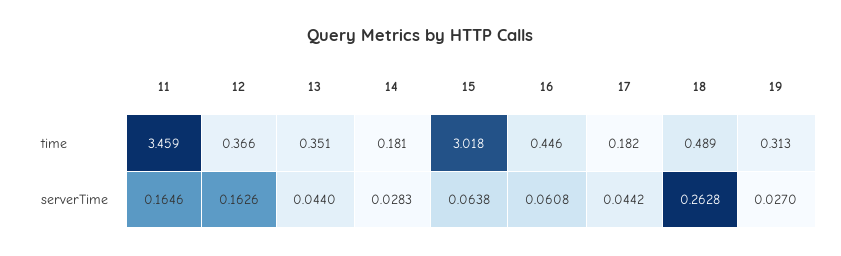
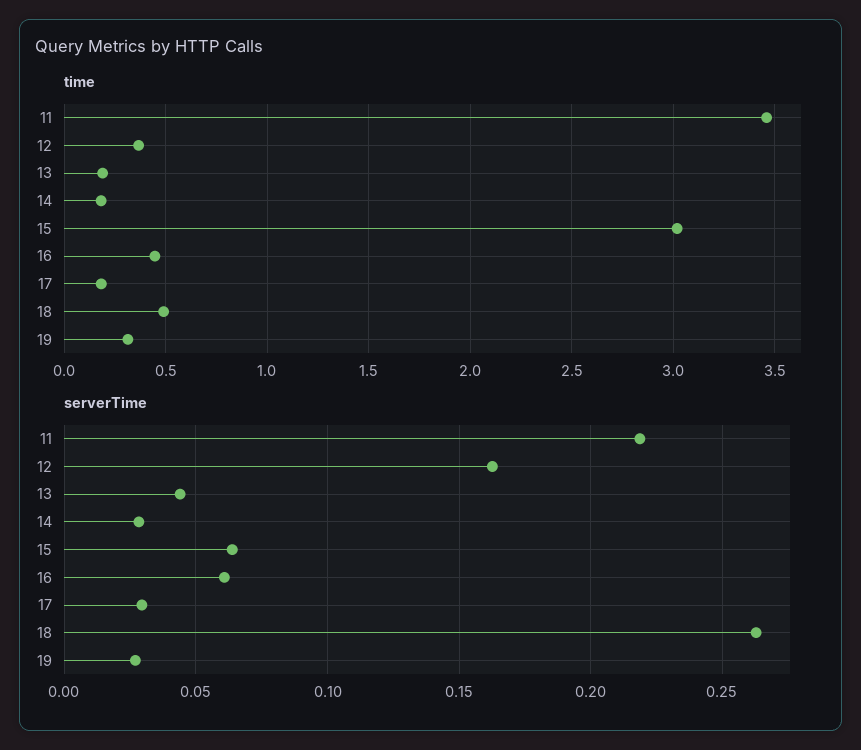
time, 13: 0.351 -> 0.2
serverTime, 11: 0.1646 -> 0.22
serverTime, 17: 0.0442 -> 0.03

